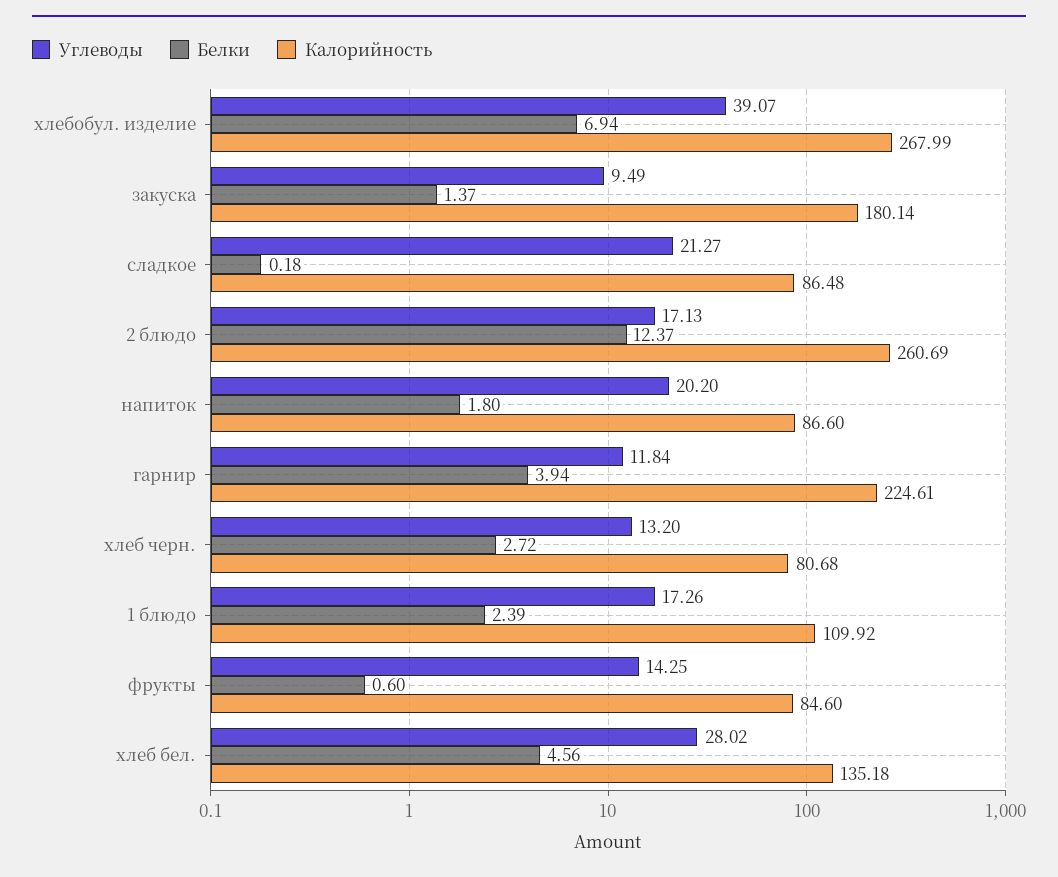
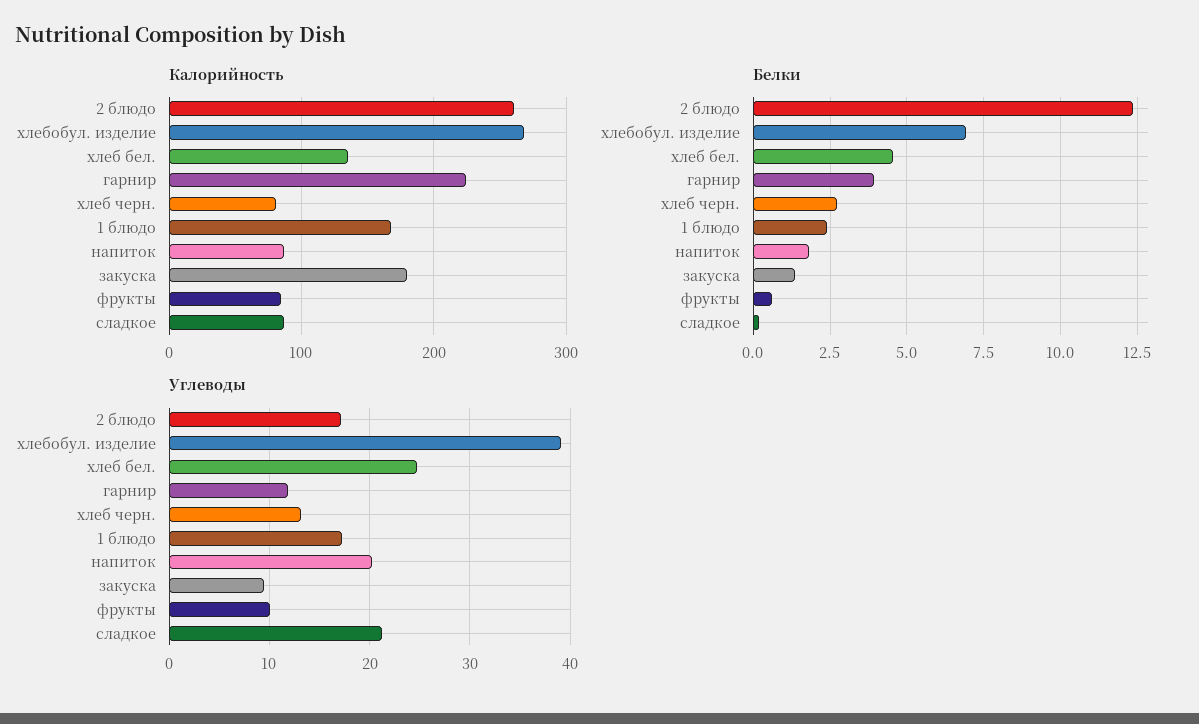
Калорийность, 1 блюдо: 109.92 -> 170
Углеводы, фрукты: 14.25 -> 10
Углеводы, хлеб бел.: 28.02 -> 25

